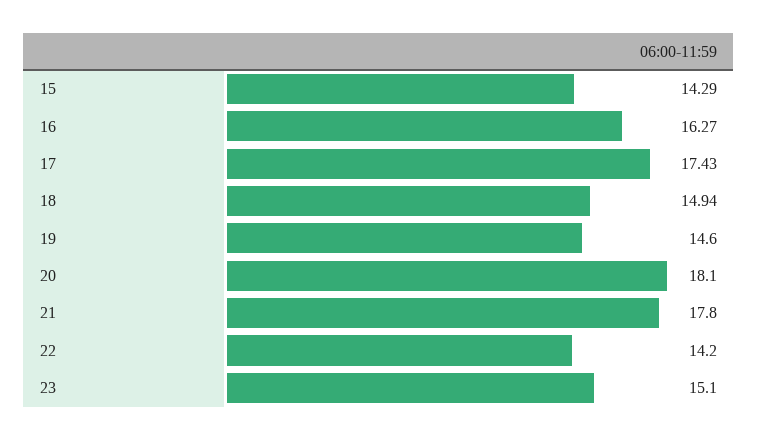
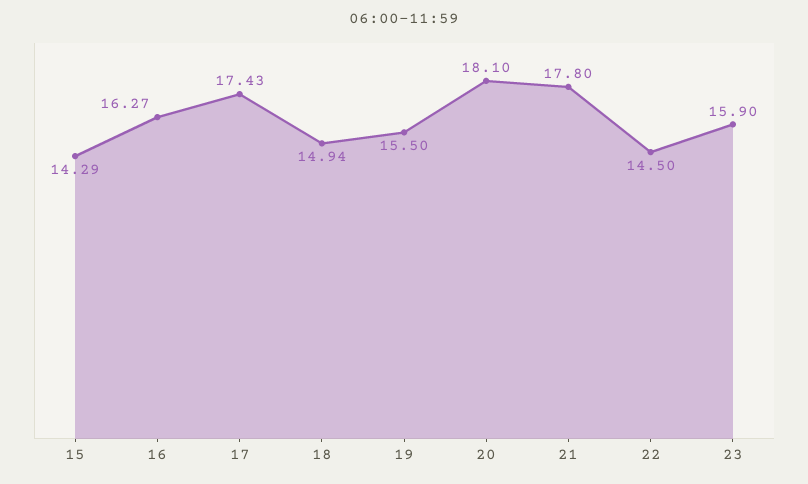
19: 14.6 -> 15.5
22: 14.2 -> 14.5
23: 15.1 -> 15.9

